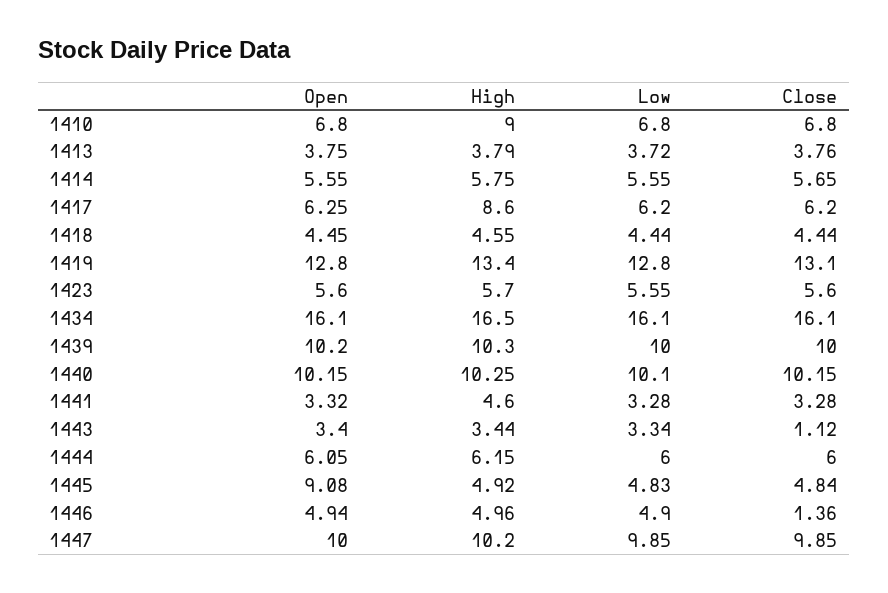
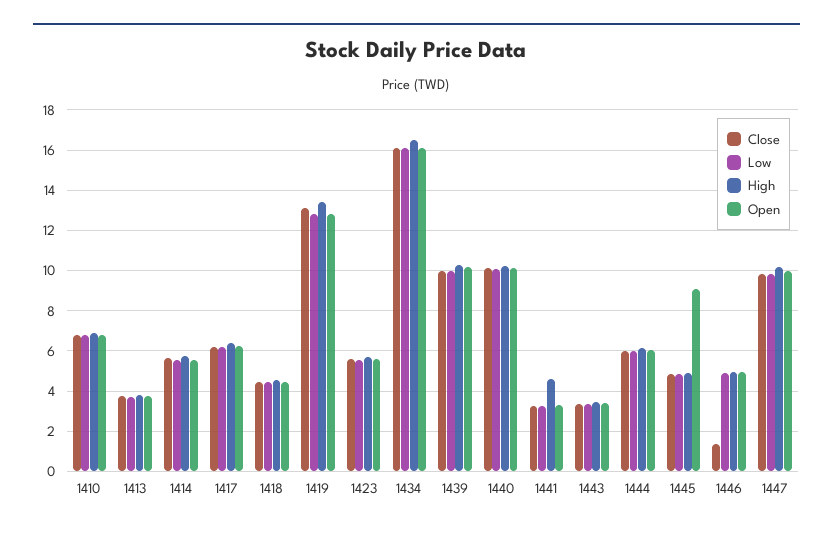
High, 1410: 9 -> 7
High, 1417: 8.6 -> 6.5
Close, 1443: 1.12 -> 3.5

